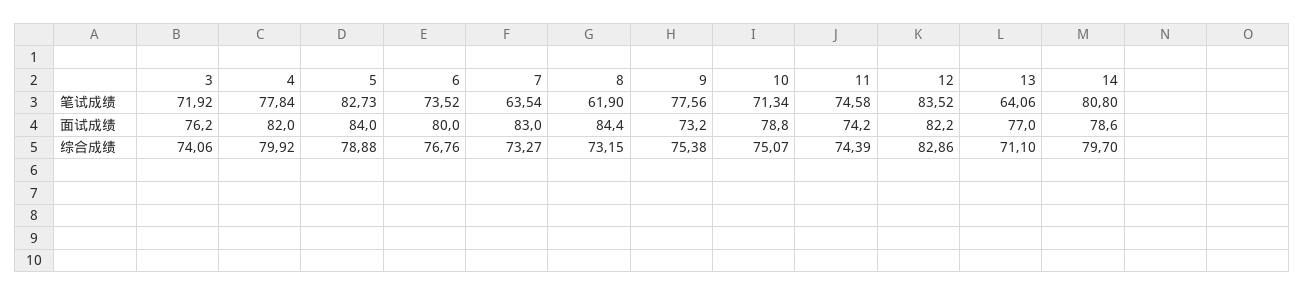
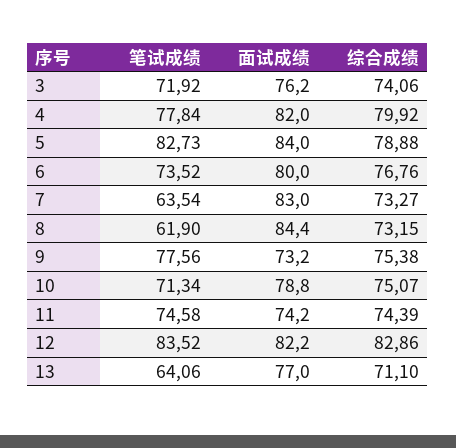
14, 笔试成绩: 80.8 -> none
14, 面试成绩: 78.6 -> none
14, 综合成绩: 79.7 -> none

